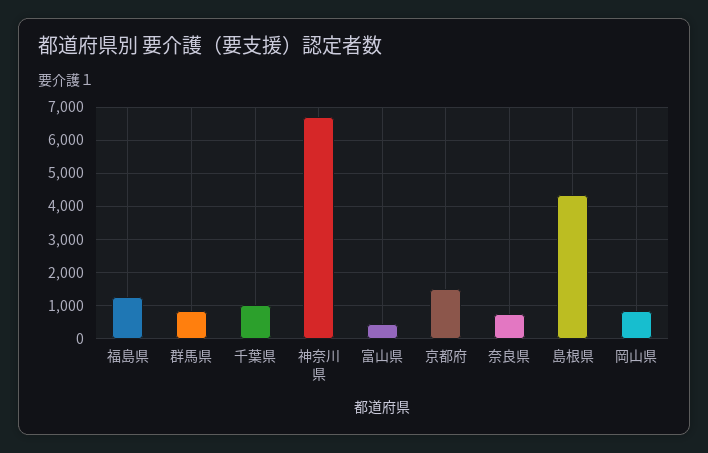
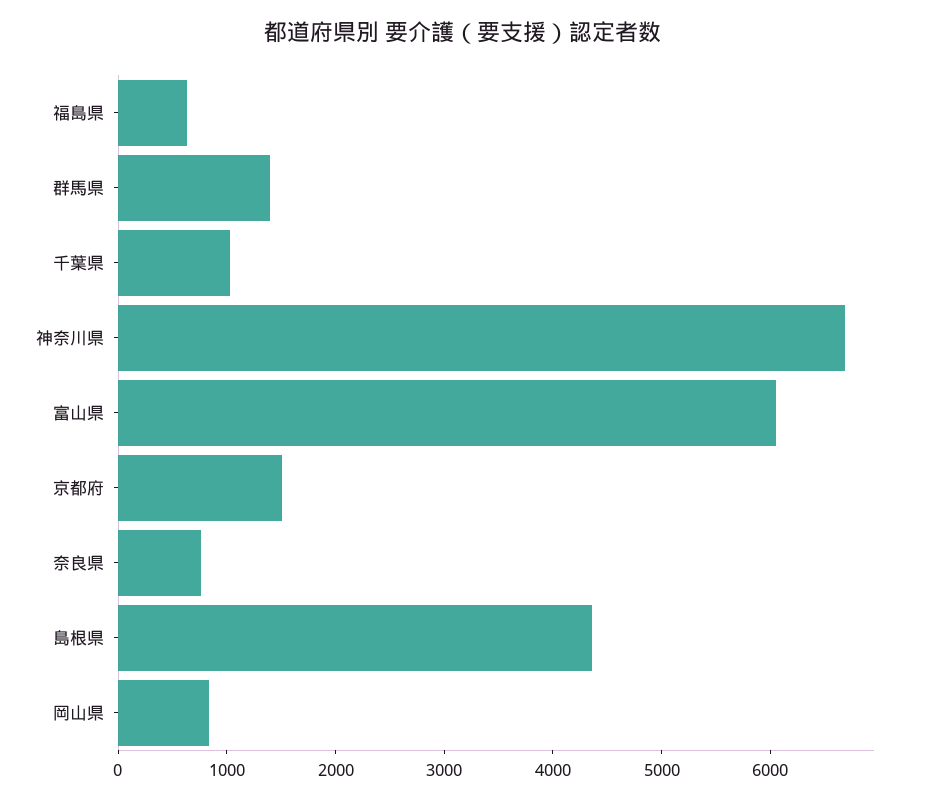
福島県: 1200 -> 600
群馬県: 800 -> 1400
富山県: 400 -> 6000

